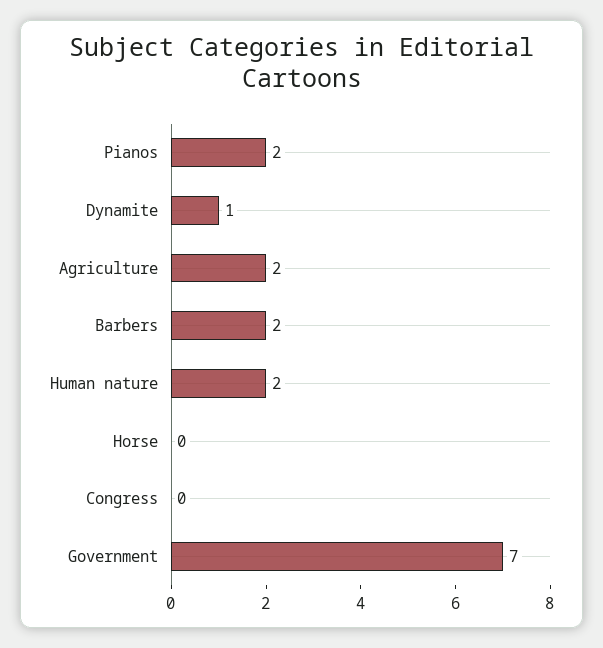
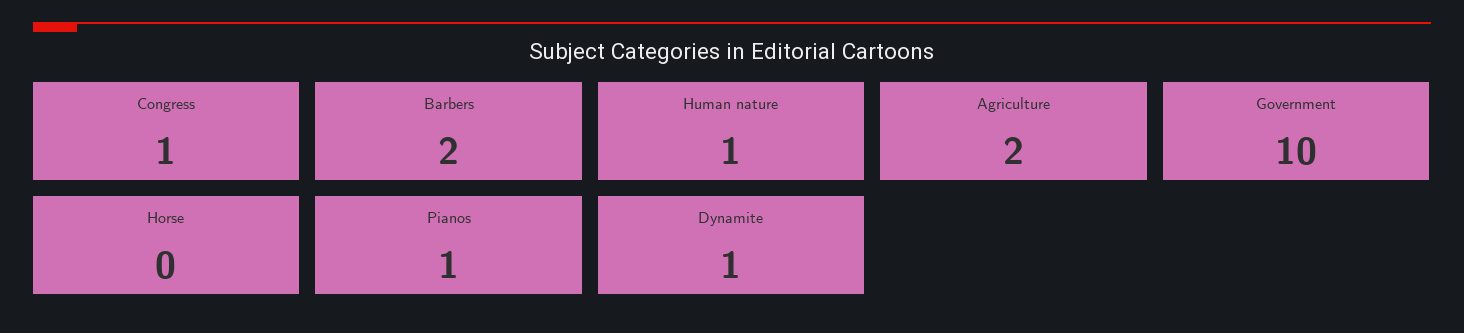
Pianos: 2 -> 1
Human nature: 2 -> 1
Congress: 0 -> 1
Government: 7 -> 10

